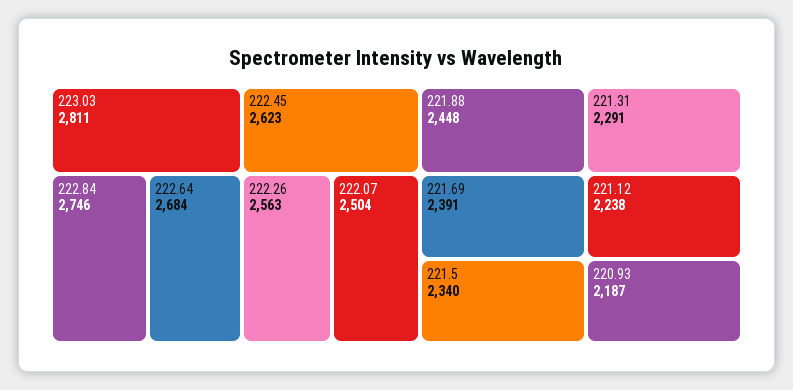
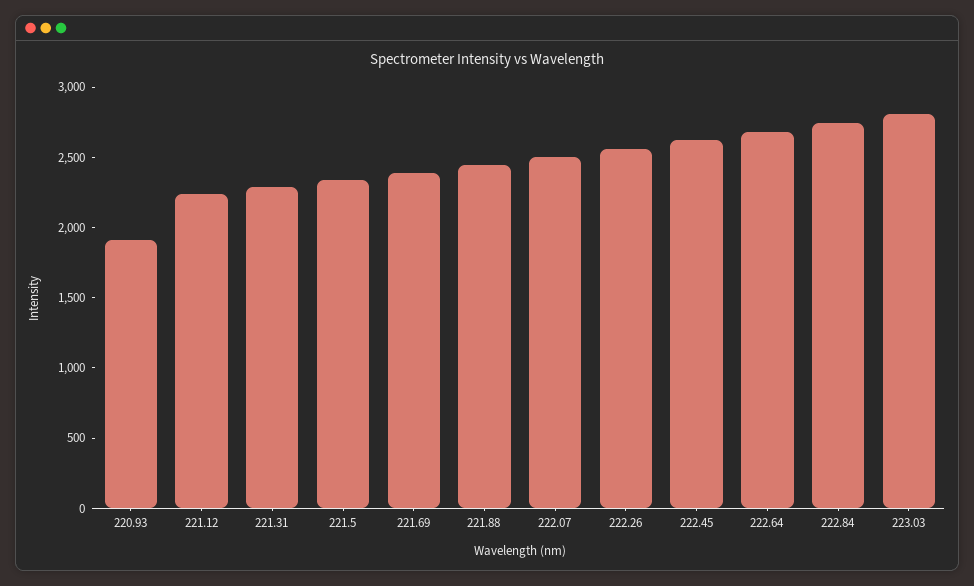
220.93: 2187 -> 1900

